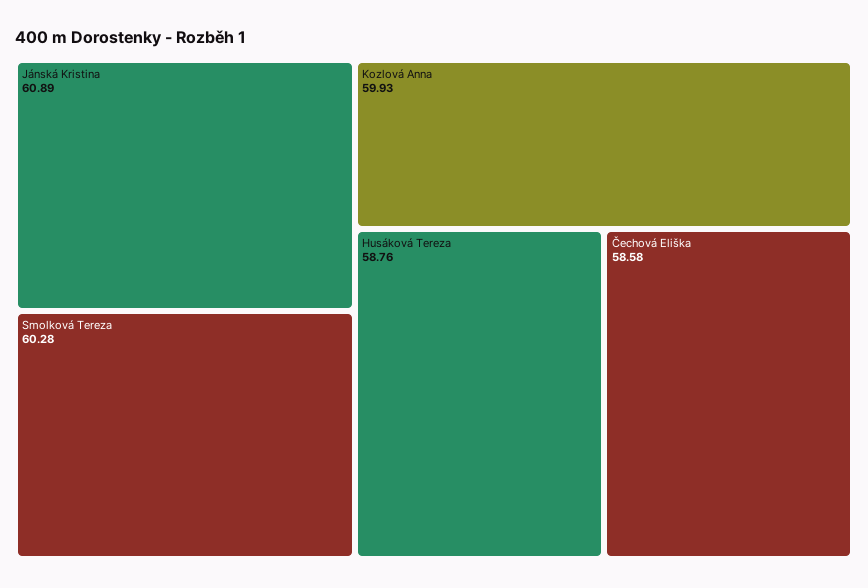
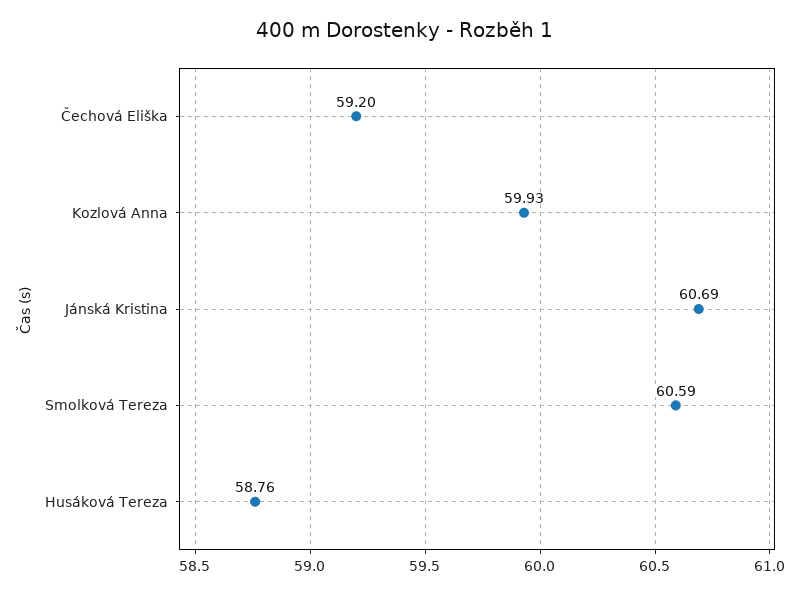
Jánská Kristina: 60.89 -> 60.69
Smolková Tereza: 60.28 -> 60.59
Čechová Eliška: 58.58 -> 59.2

